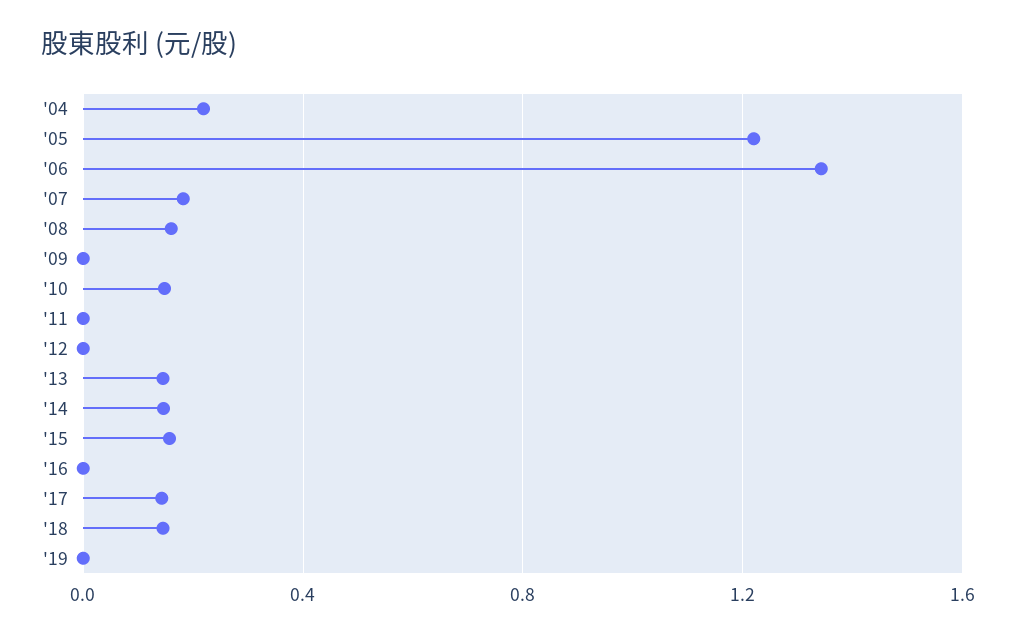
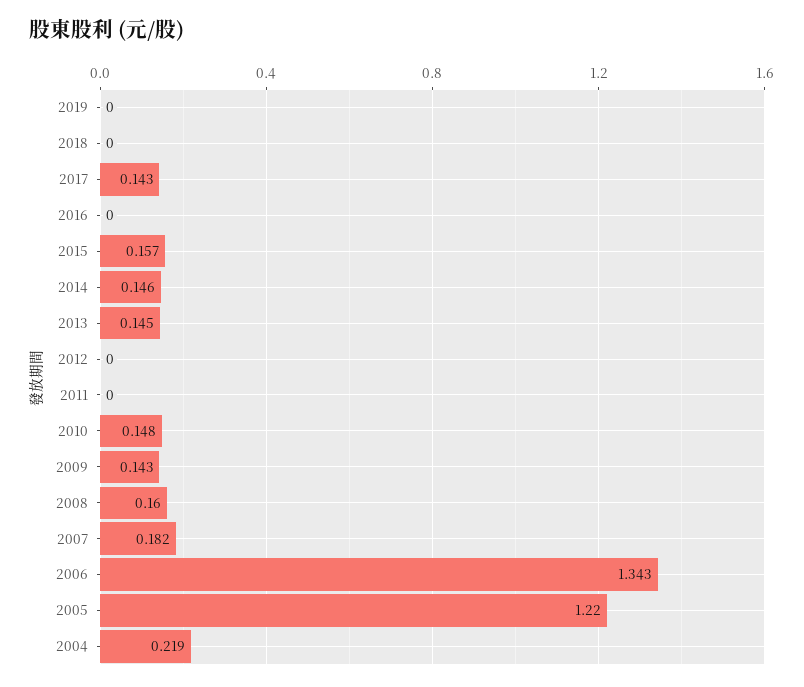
'09: 0 -> 0.143
'18: 0.15 -> 0

